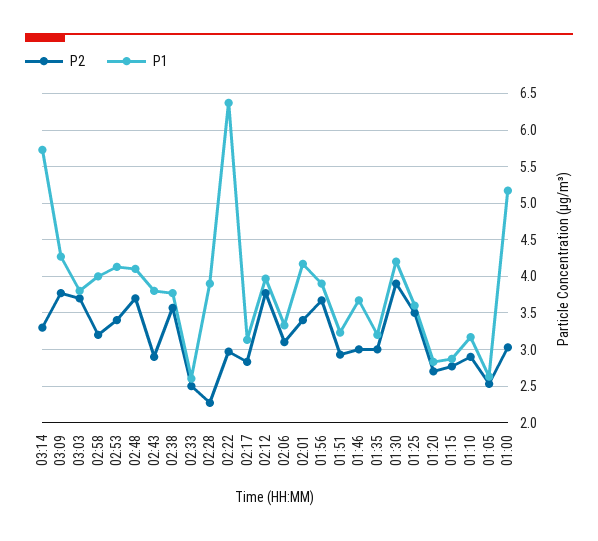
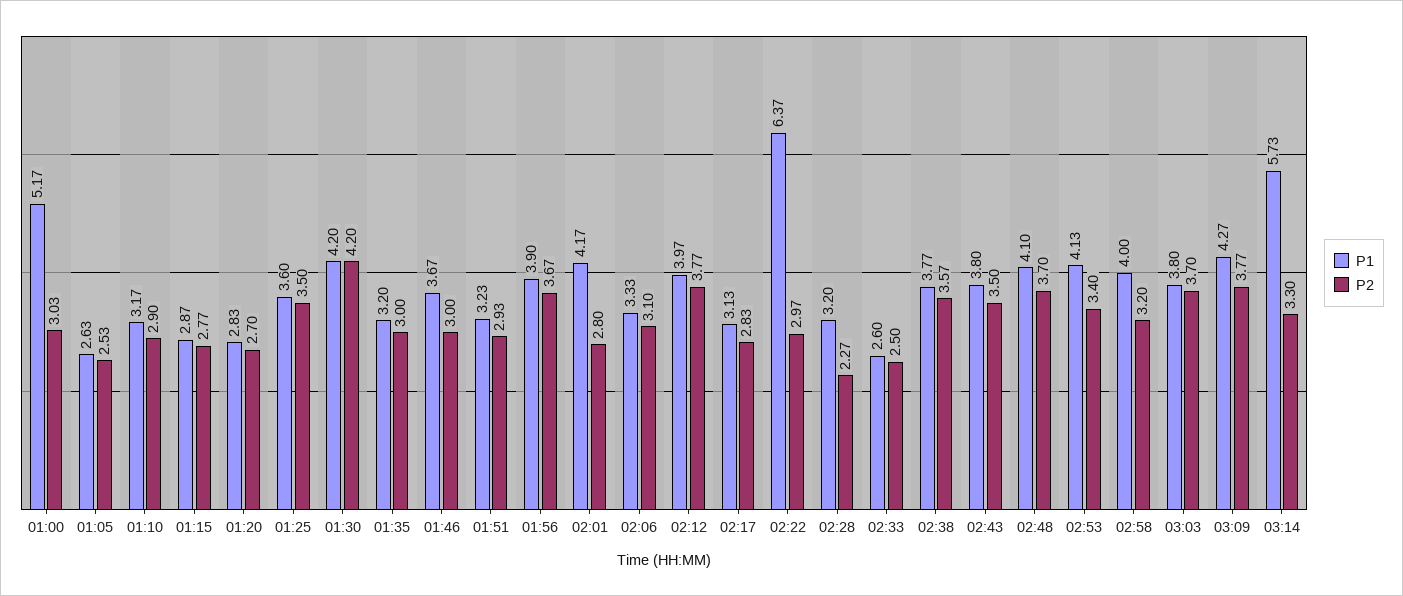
P2, 02:43: 2.9 -> 3.5
P1, 02:28: 3.9 -> 3.2
P2, 02:01: 3.4 -> 2.8
P2, 01:30: 3.9 -> 4.2

